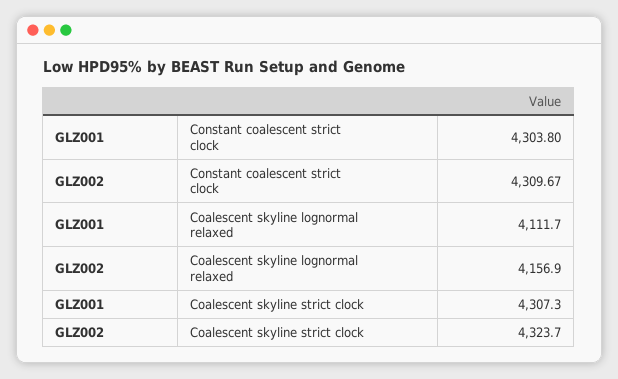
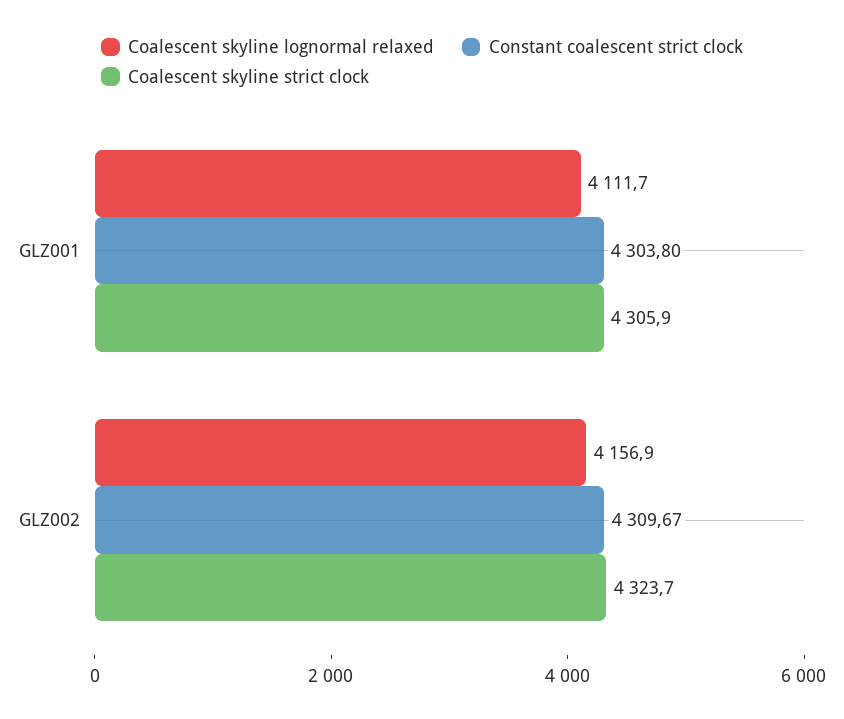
Coalescent skyline strict clock, GLZ001: 4307.3 -> 4305.9

